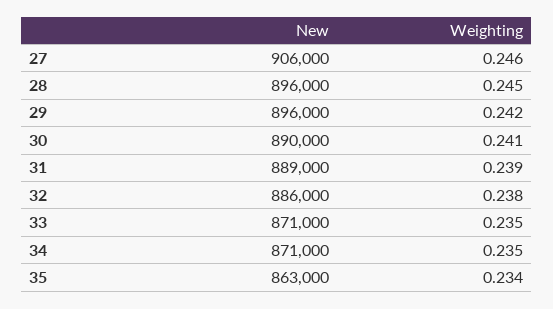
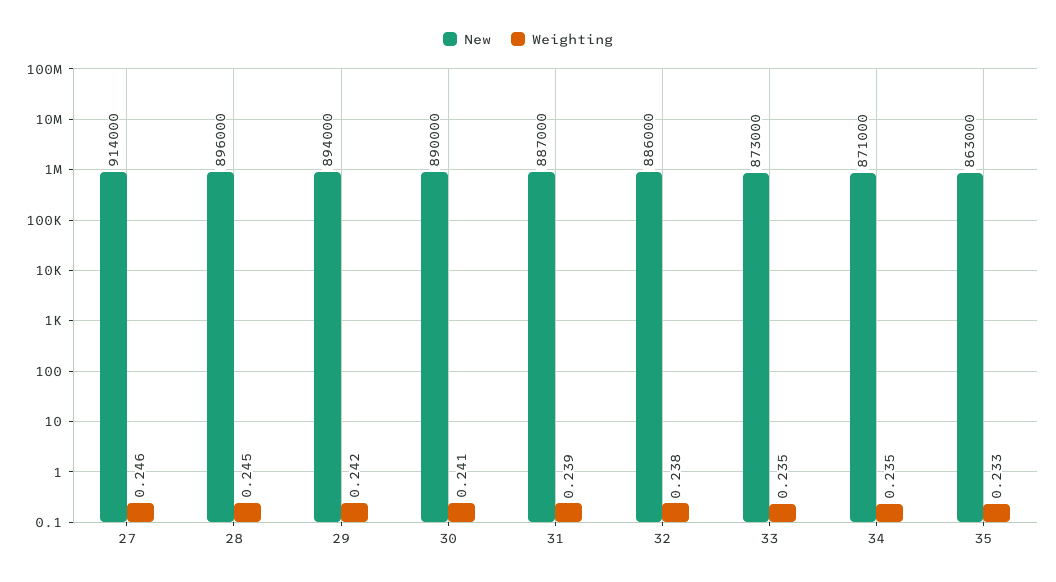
New, 27: 906000 -> 914000
New, 29: 896000 -> 894000
New, 31: 889000 -> 887000
New, 33: 871000 -> 873000
Weighting, 35: 0.234 -> 0.233

